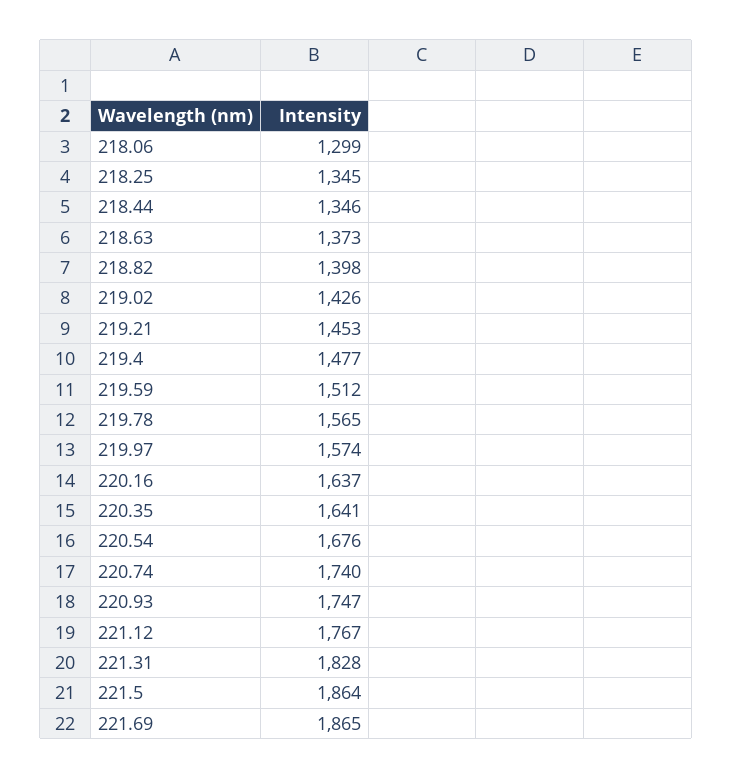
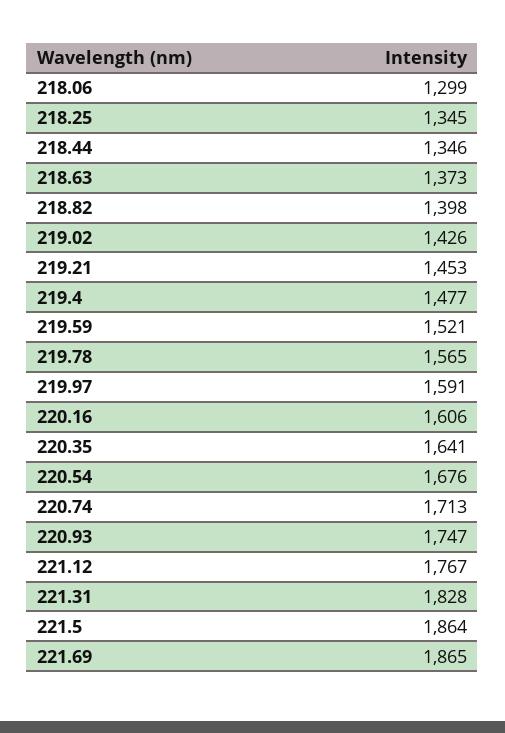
219.59: 1512 -> 1521
219.97: 1574 -> 1591
220.16: 1637 -> 1606
220.74: 1740 -> 1713

